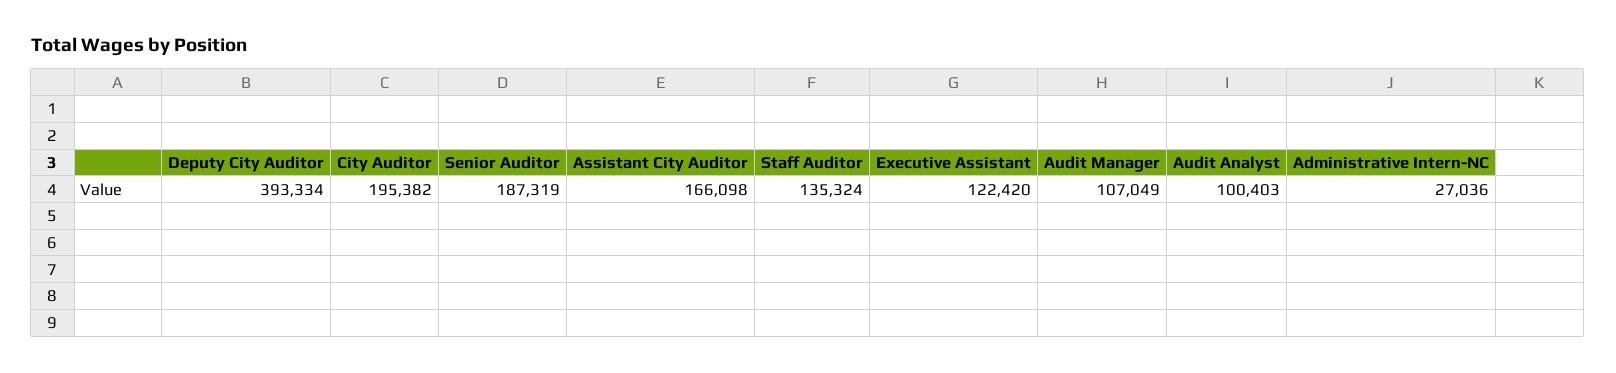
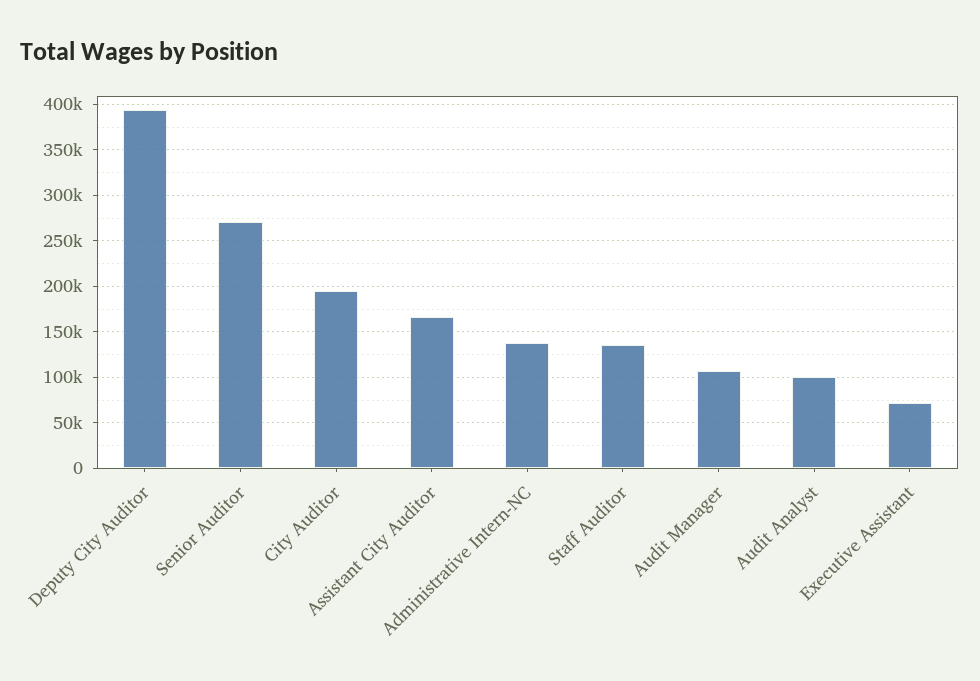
Senior Auditor: 187319 -> 270000
Executive Assistant: 122420 -> 70000
Administrative Intern-NC: 27036 -> 140000

